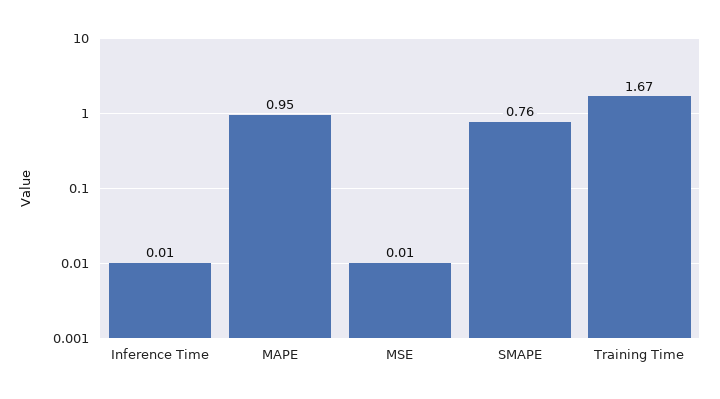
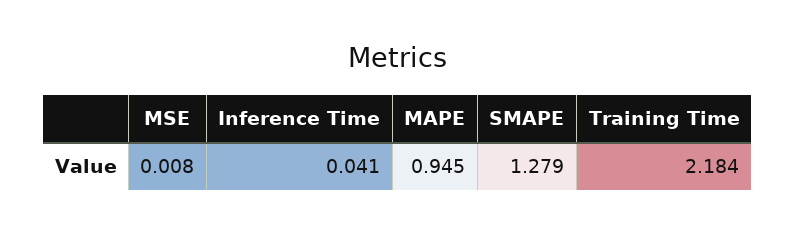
Inference Time: 0.01 -> 0.041
SMAPE: 0.76 -> 1.279
Training Time: 1.67 -> 2.184

